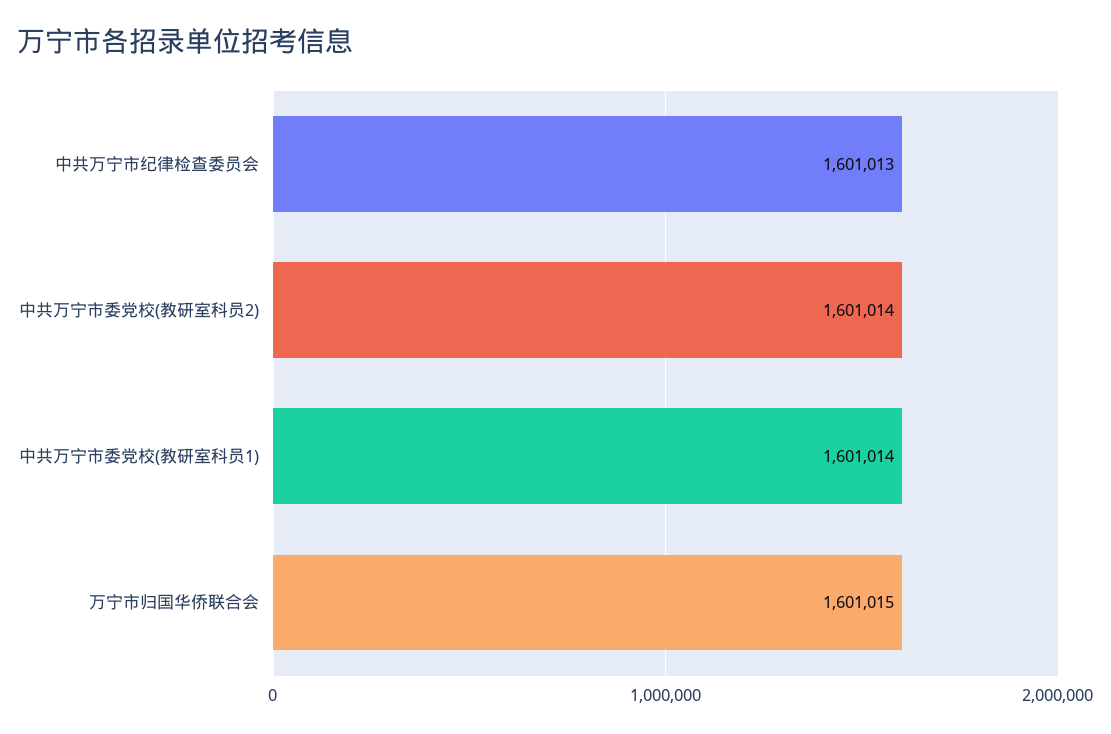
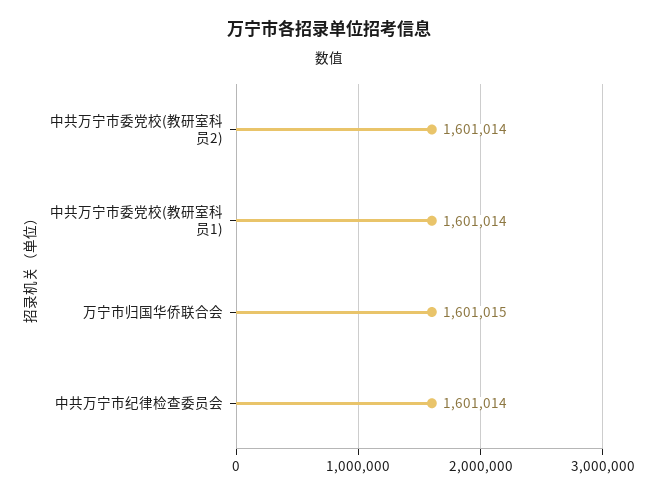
中共万宁市纪律检查委员会: 1601013 -> 1601014

